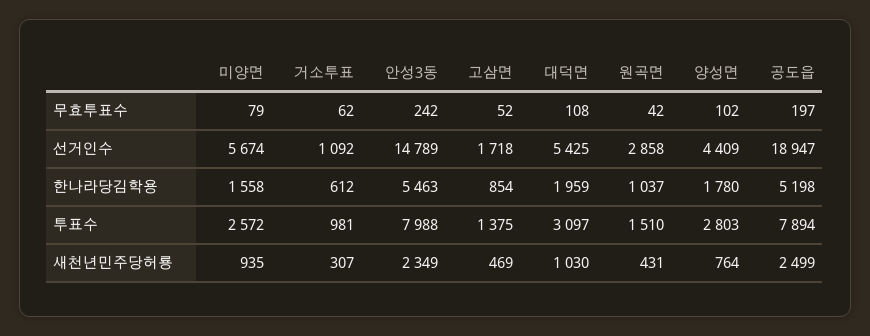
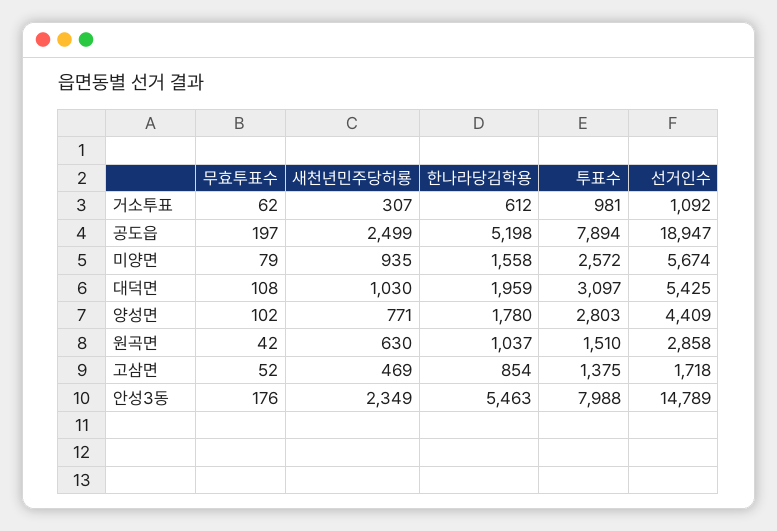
안성3동, 무효투표수: 242 -> 176
원곡면, 새천년민주당허룡: 431 -> 630
양성면, 새천년민주당허룡: 764 -> 771

